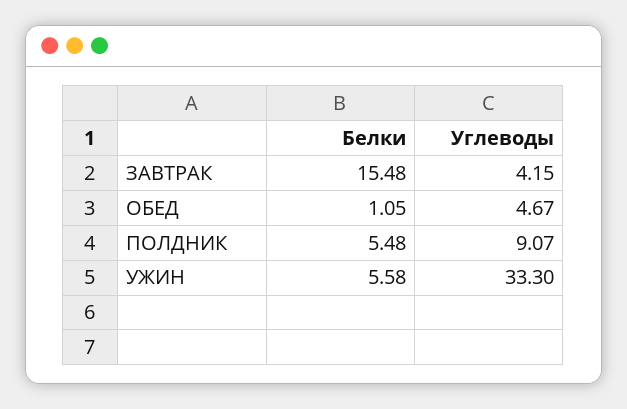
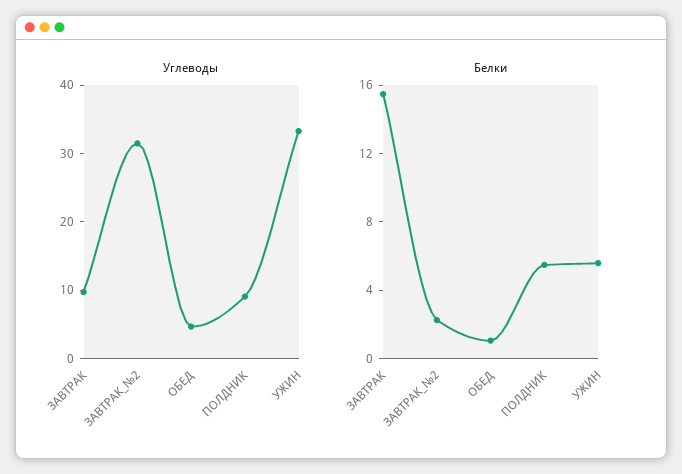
Углеводы, ЗАВТРАК: 4.15 -> 10
Углеводы, ЗАВТРАК_№2: none -> 32
Белки, ЗАВТРАК_№2: none -> 2

